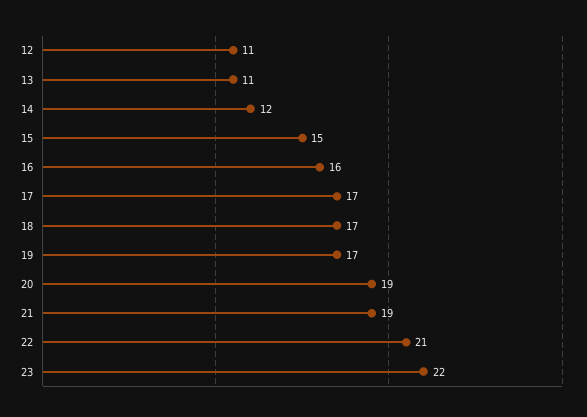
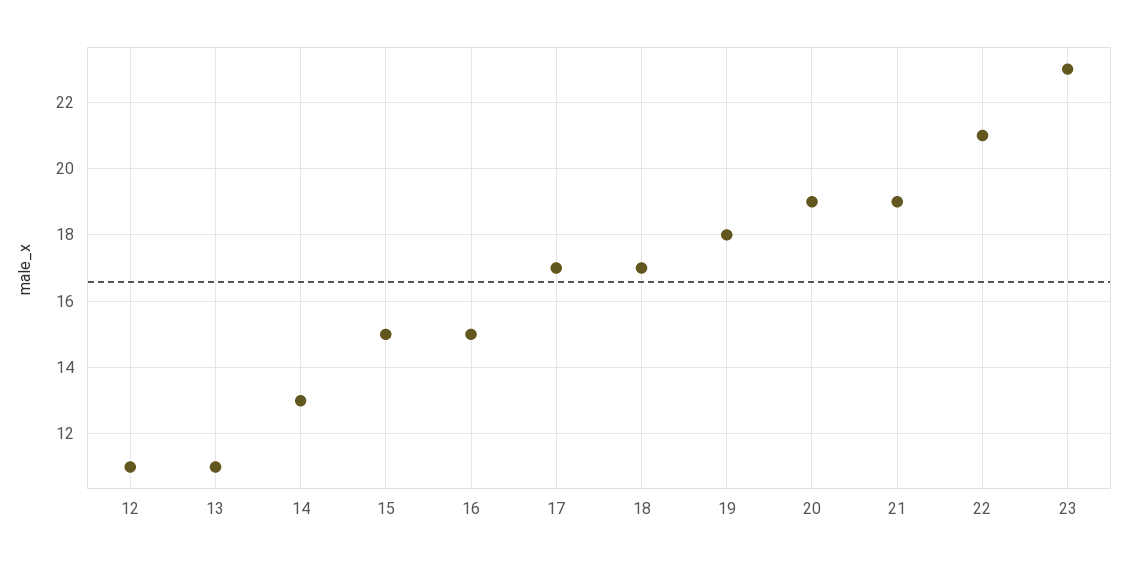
14: 12 -> 13
16: 16 -> 15
19: 17 -> 18
23: 22 -> 23

